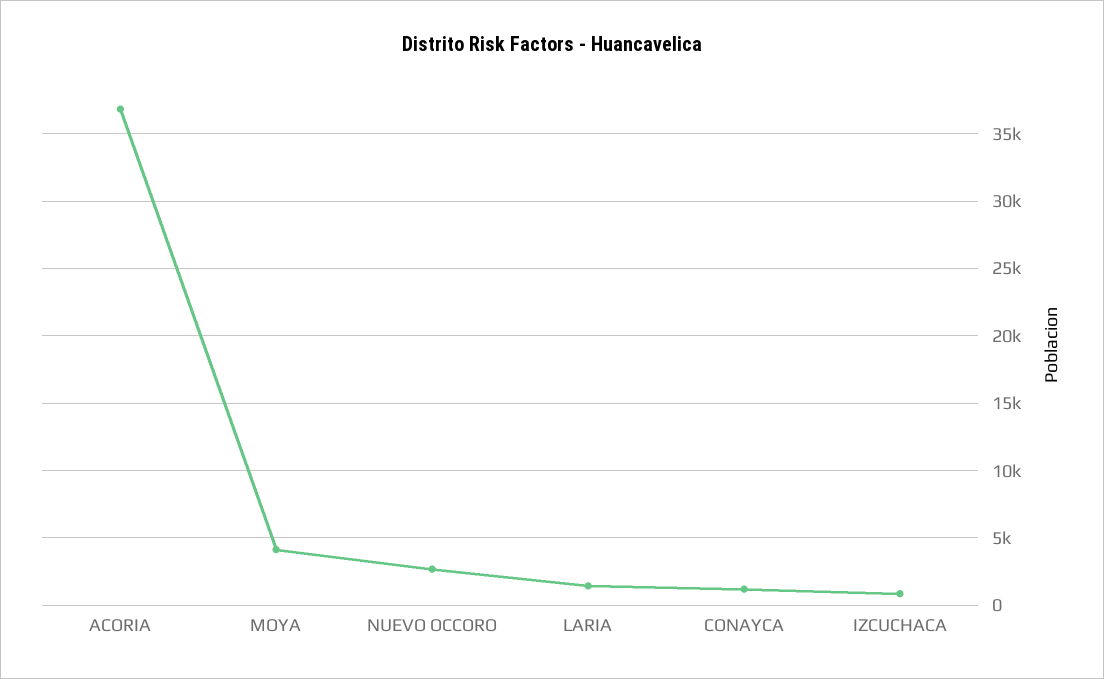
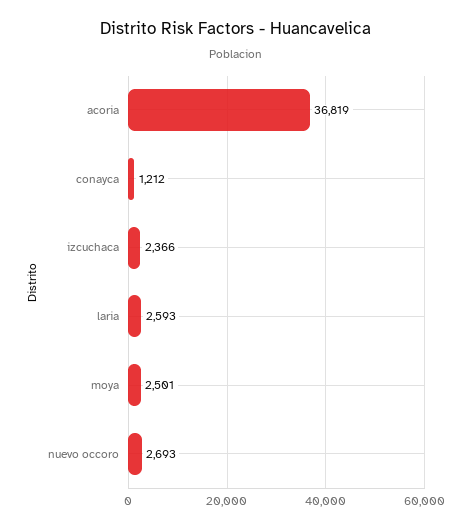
MOYA: 4000 -> 2501
LARIA: 1500 -> 2593
IZCUCHACA: 1000 -> 2366

